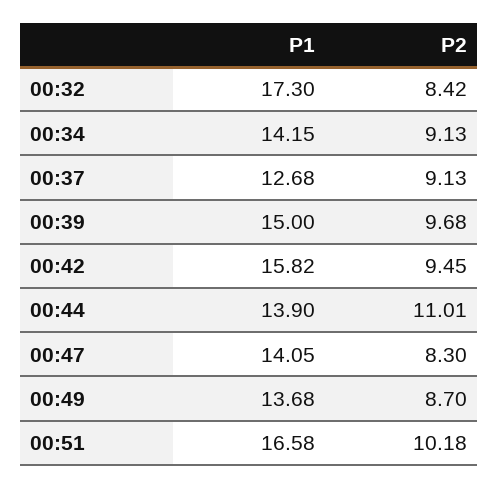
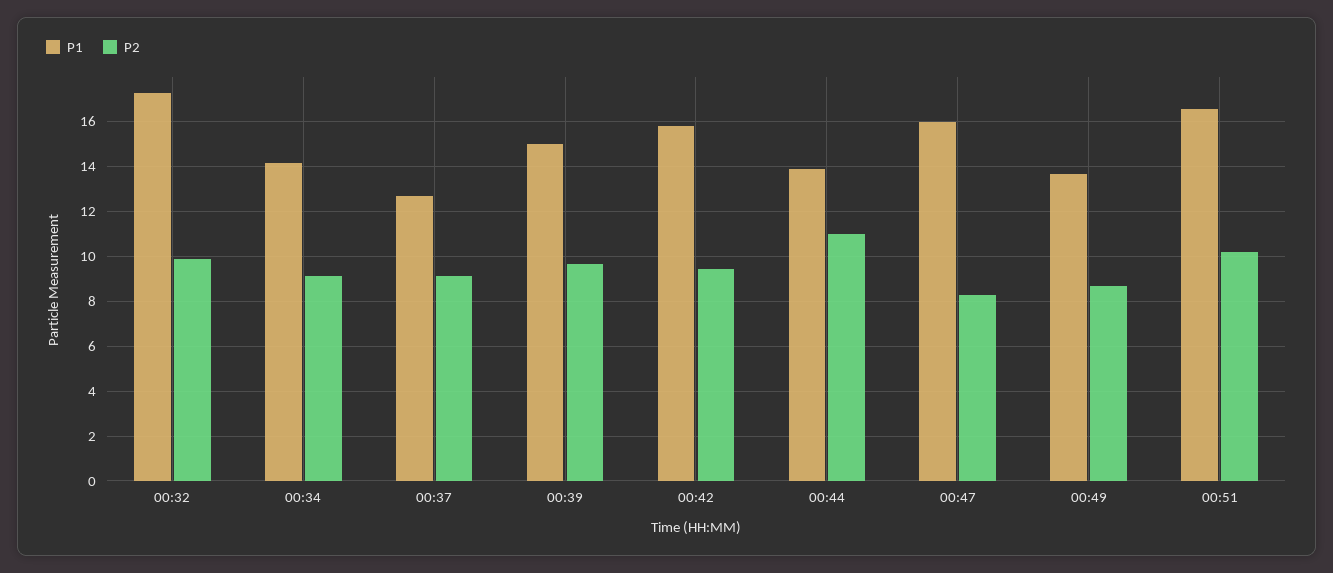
P2, 00:32: 8.42 -> 10
P1, 00:47: 14.05 -> 16

